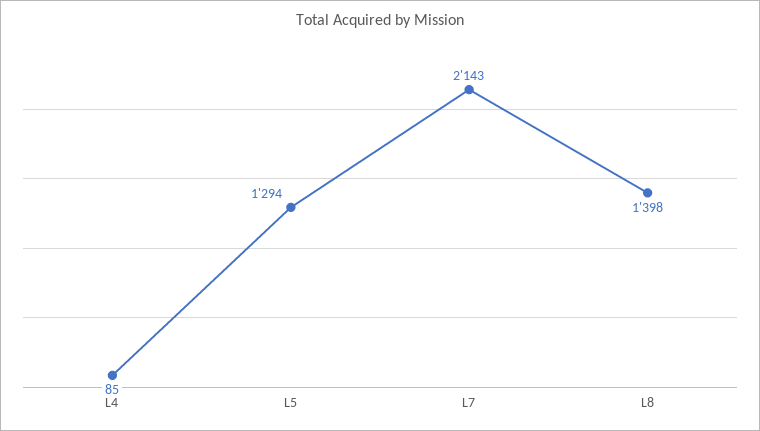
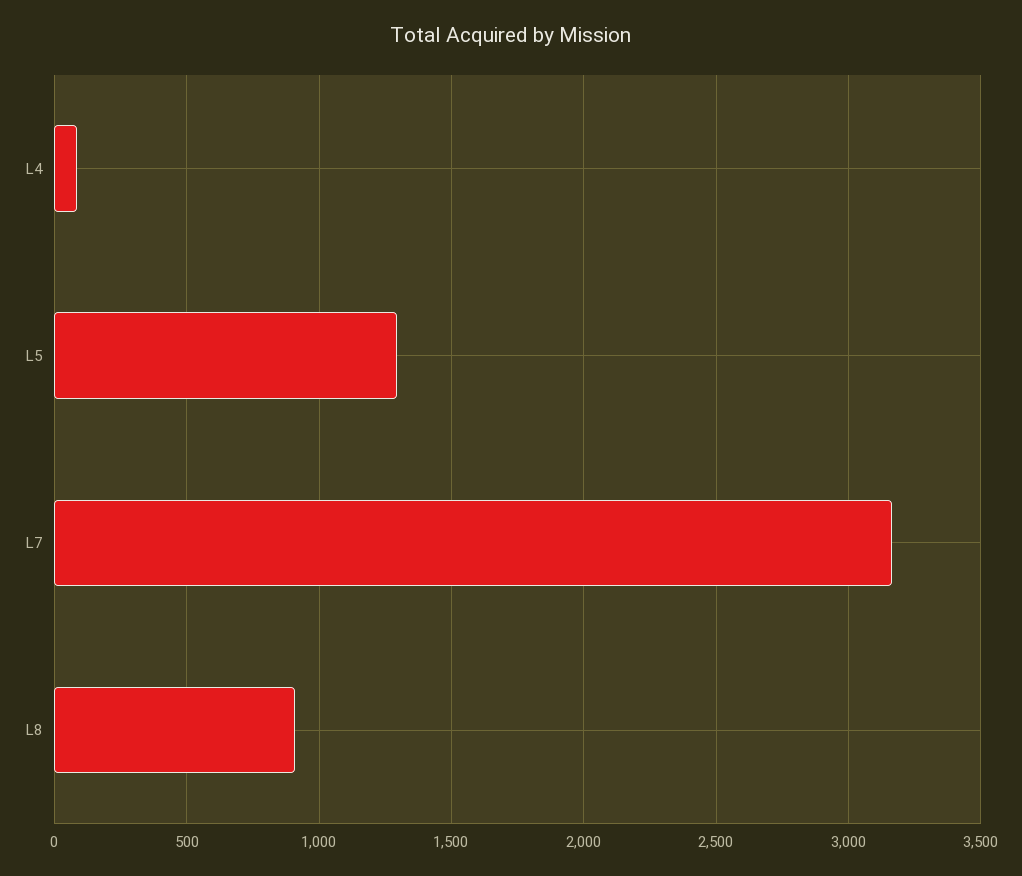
L7: 2143 -> 3150
L8: 1398 -> 900

